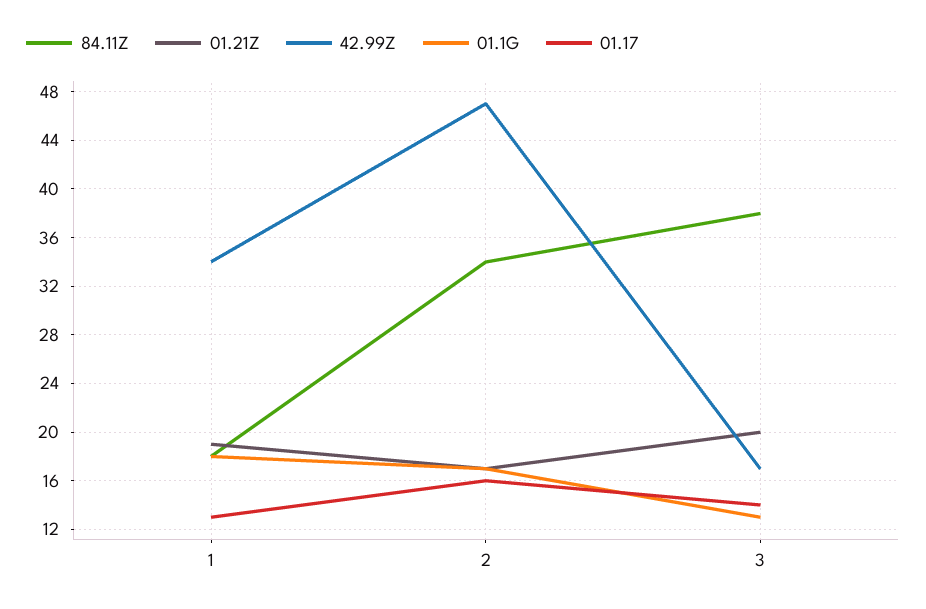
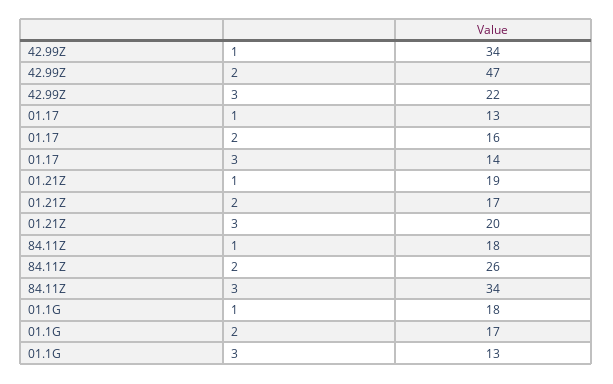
84.11Z, 2: 34 -> 26
84.11Z, 3: 38 -> 34
42.99Z, 3: 17 -> 22

